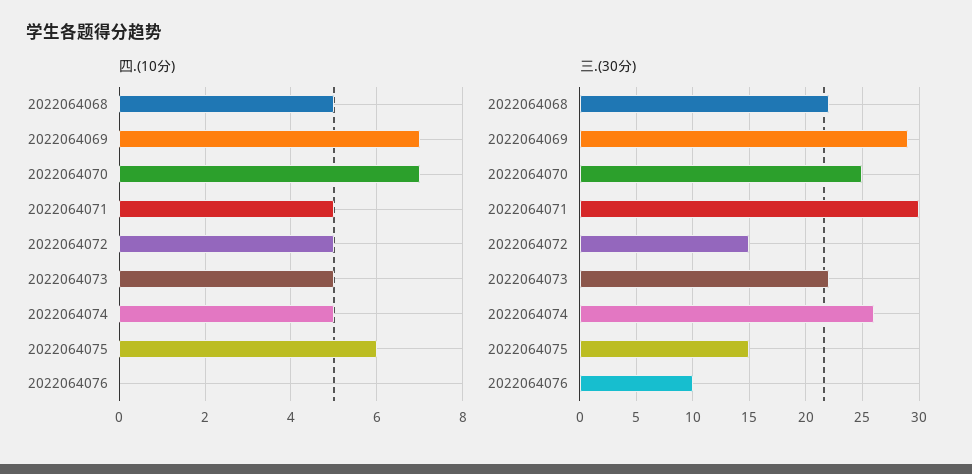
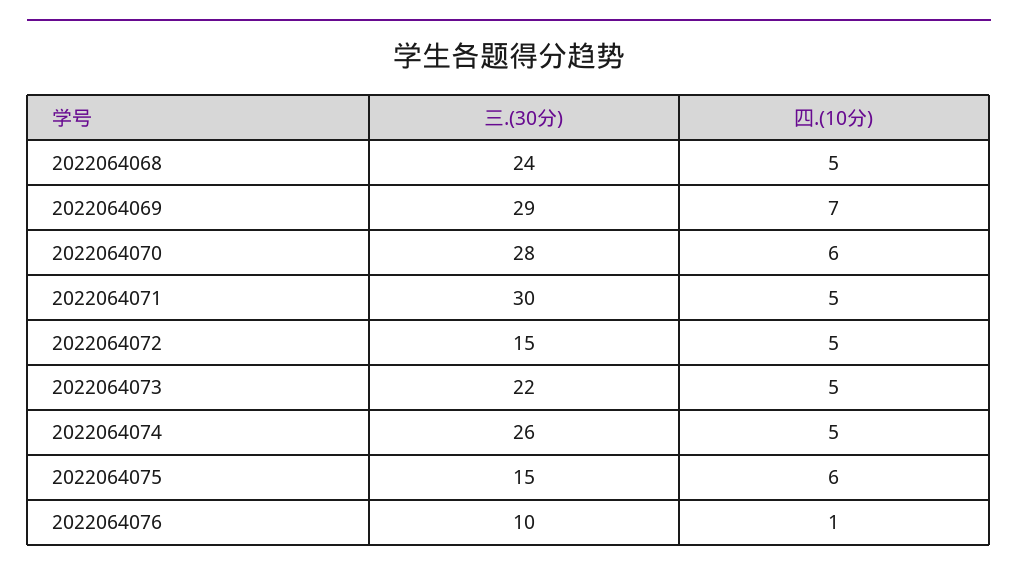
四.(10分), 2022064070: 7 -> 6
四.(10分), 2022064076: 0 -> 1
三.(30分), 2022064068: 22 -> 24
三.(30分), 2022064070: 25 -> 28

